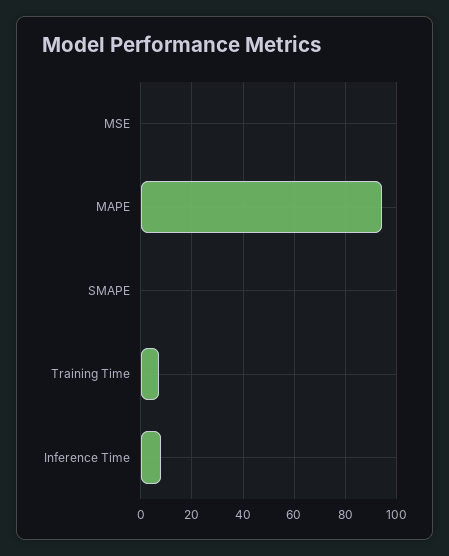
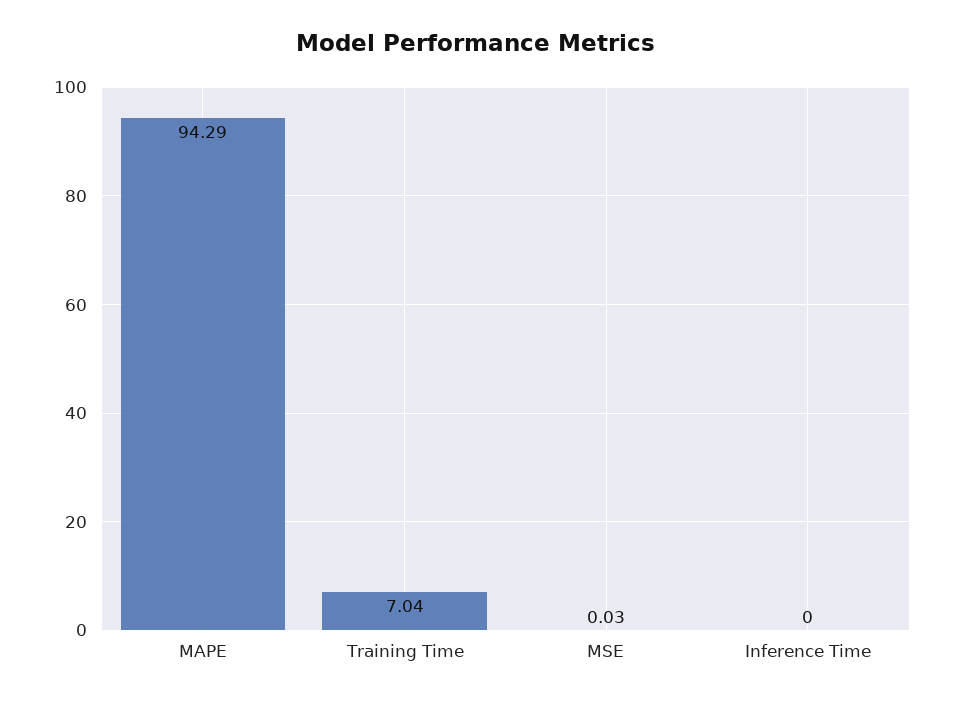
SMAPE: 0 -> none
Inference Time: 7.5 -> 0

